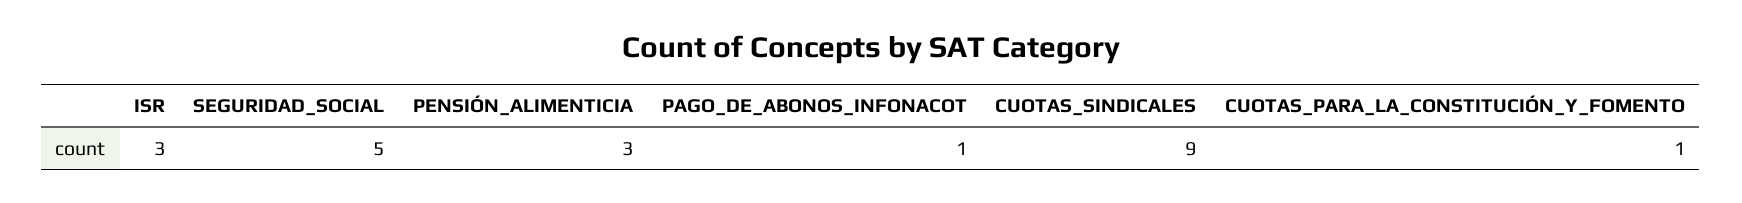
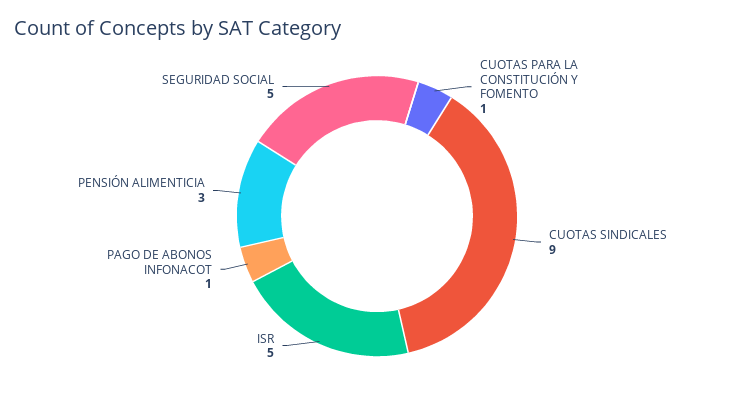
ISR: 3 -> 5

